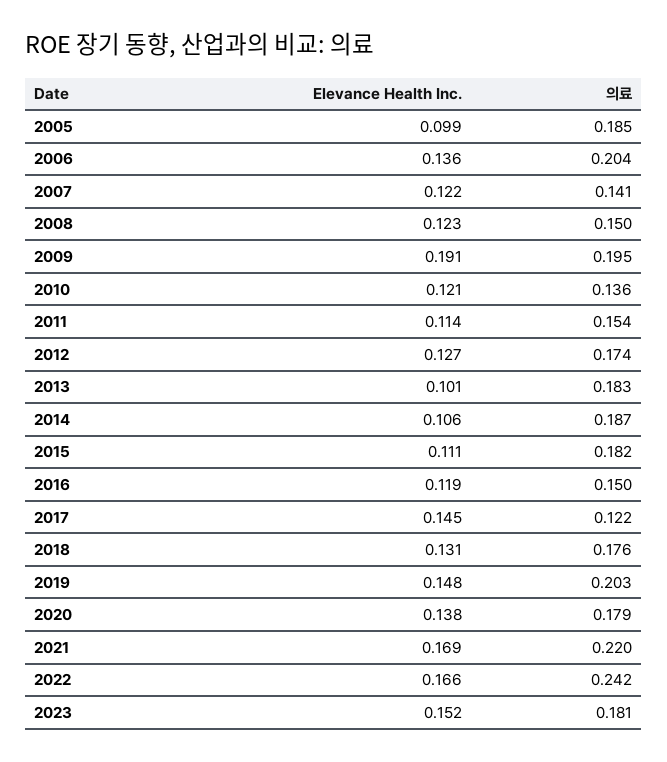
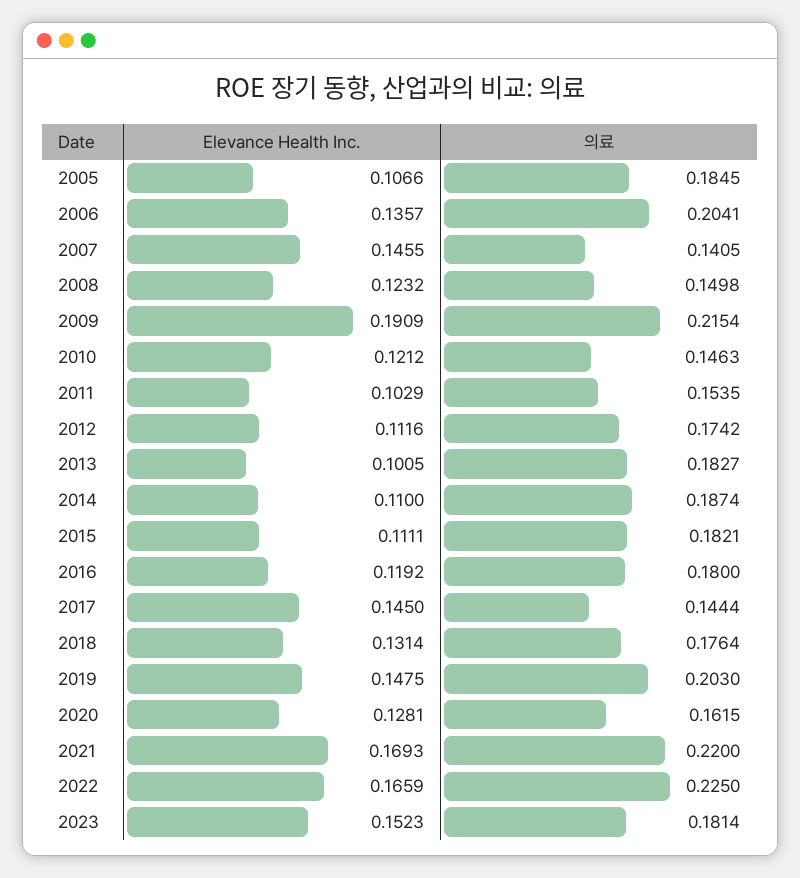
Elevance Health Inc., 2005: 0.099 -> 0.1066
Elevance Health Inc., 2007: 0.122 -> 0.1455
의료, 2009: 0.195 -> 0.2154
의료, 2010: 0.136 -> 0.1463
Elevance Health Inc., 2011: 0.114 -> 0.1029
Elevance Health Inc., 2012: 0.127 -> 0.1116
Elevance Health Inc., 2014: 0.106 -> 0.11
의료, 2016: 0.15 -> 0.18
의료, 2017: 0.122 -> 0.1444
Elevance Health Inc., 2020: 0.138 -> 0.1281
의료, 2020: 0.179 -> 0.1615
의료, 2022: 0.242 -> 0.225

